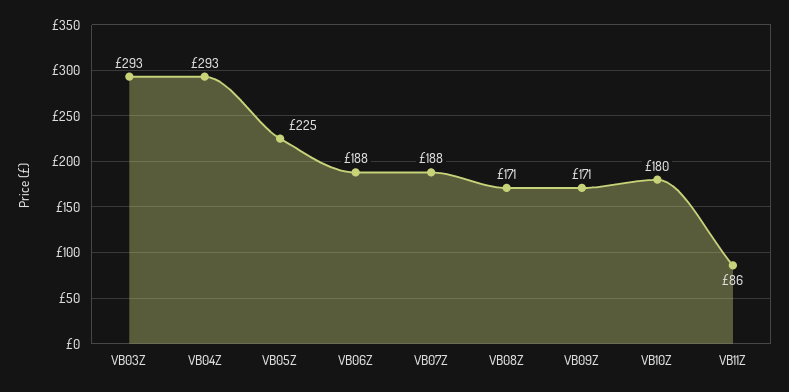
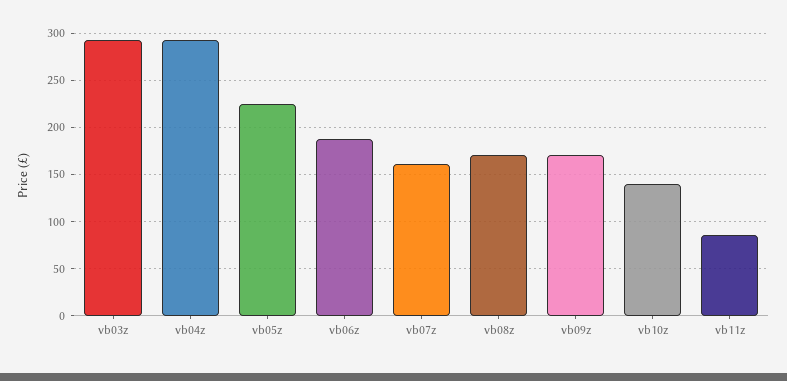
VB07Z: 188 -> 160
VB10Z: 180 -> 140

